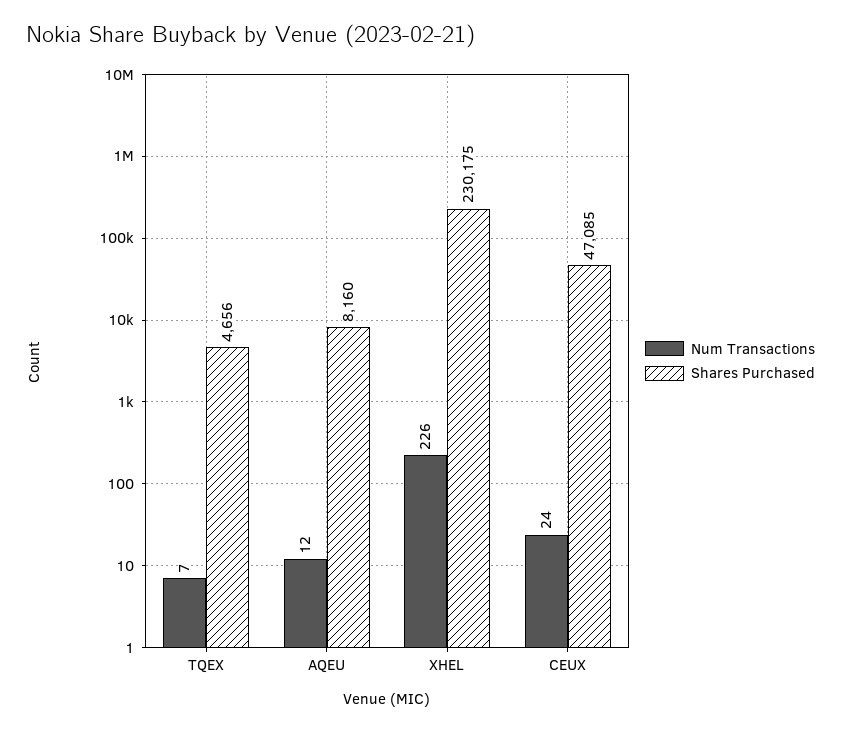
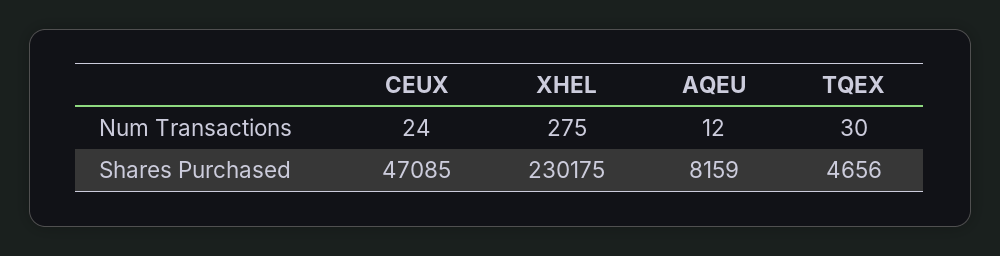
Num Transactions, TQEX: 7 -> 30
Shares Purchased, AQEU: 8160 -> 8159
Num Transactions, XHEL: 226 -> 275

